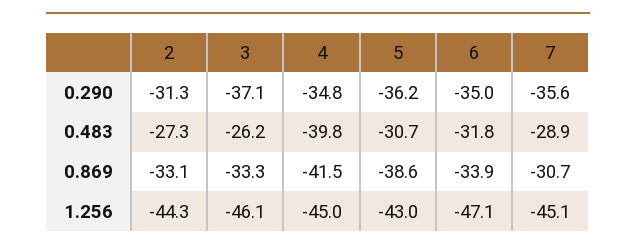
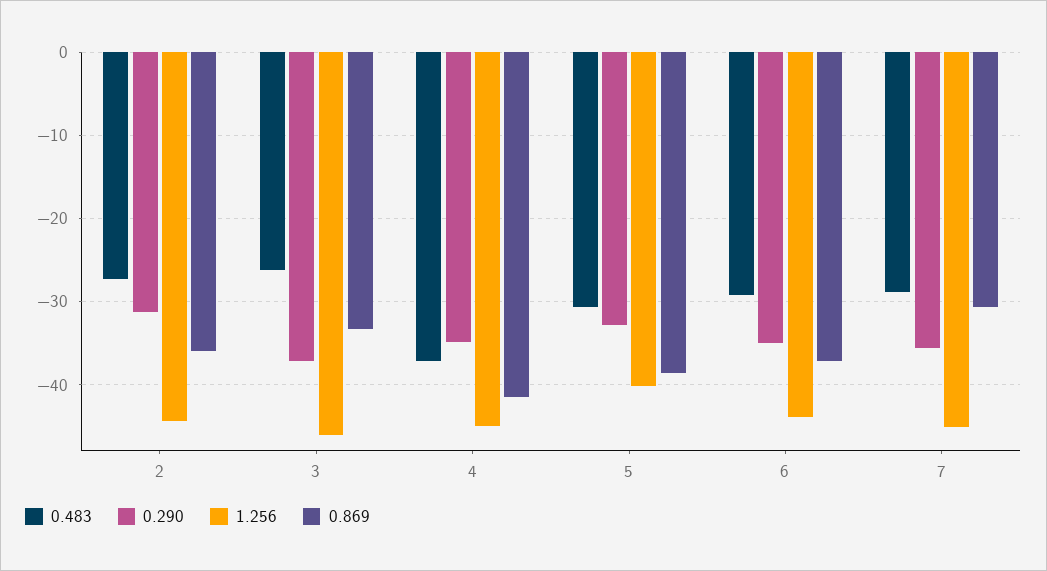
0.290, 5: -36.2 -> -33
0.483, 4: -39.8 -> -37
0.483, 6: -31.8 -> -29
0.869, 2: -33.1 -> -36
0.869, 6: -33.9 -> -37
1.256, 5: -43 -> -40
1.256, 6: -47.1 -> -44

